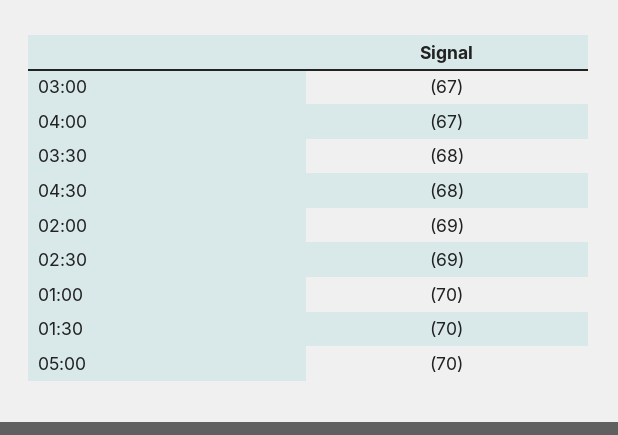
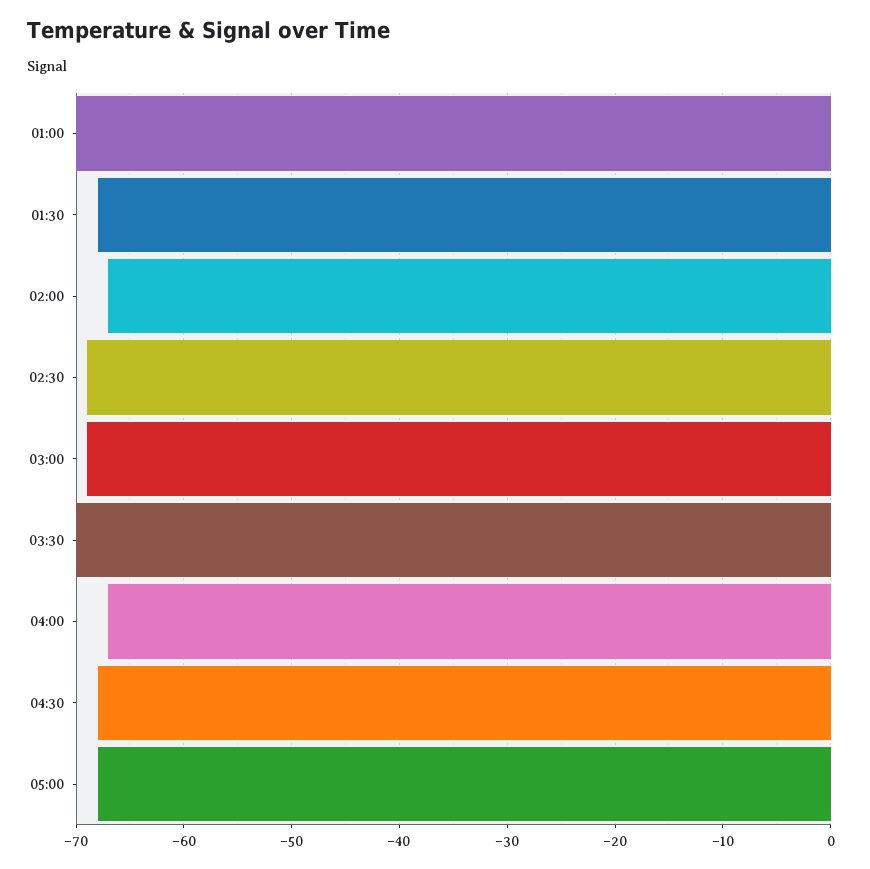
03:00: -67 -> -69
03:30: -68 -> -70
02:00: -69 -> -67
01:30: -70 -> -68
05:00: -70 -> -68

